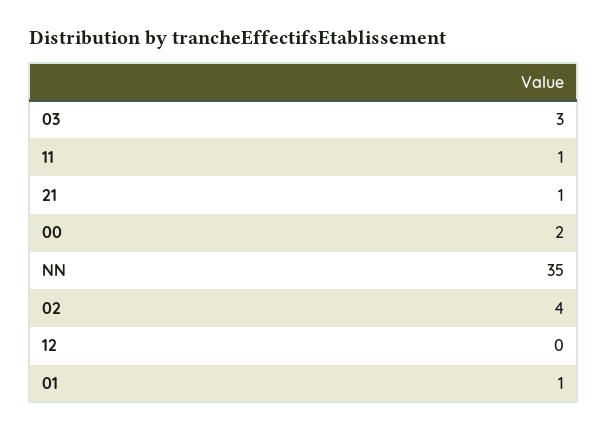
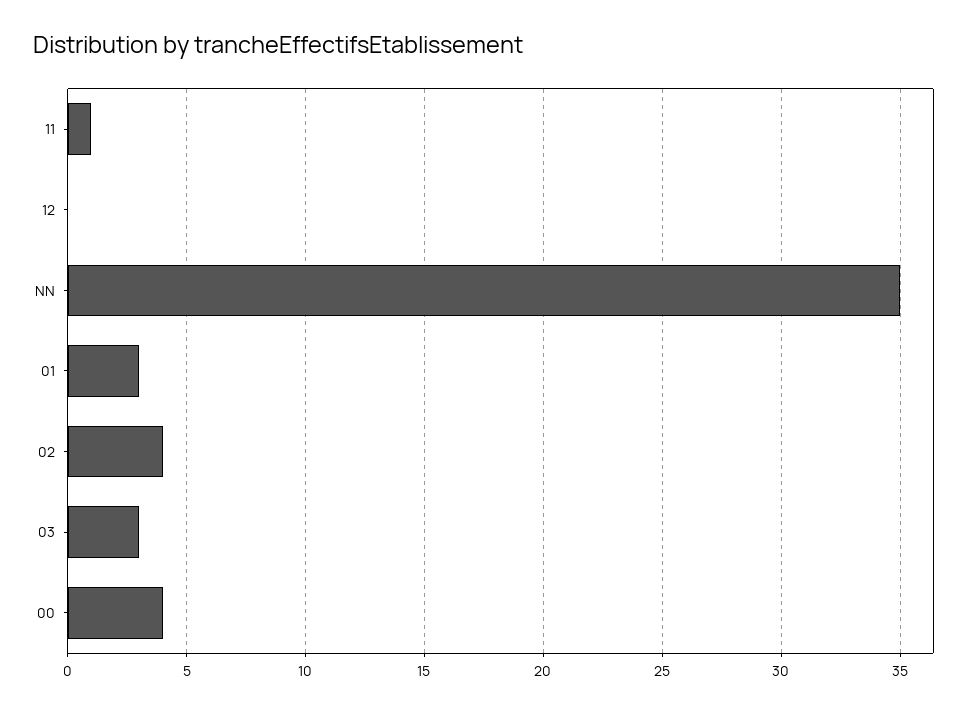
21: 1 -> none
00: 2 -> 4
01: 1 -> 3

